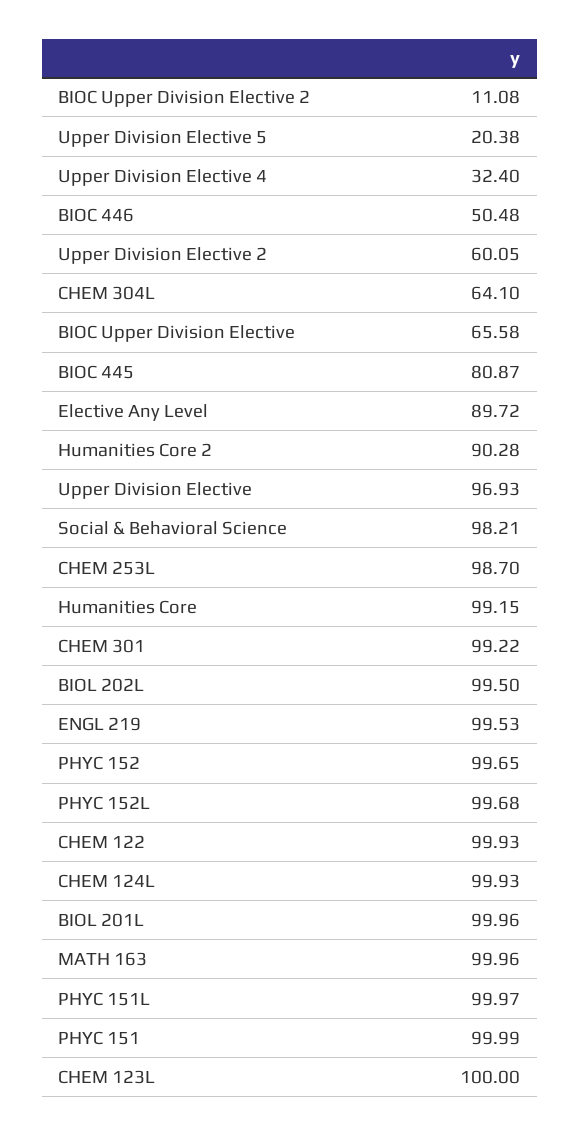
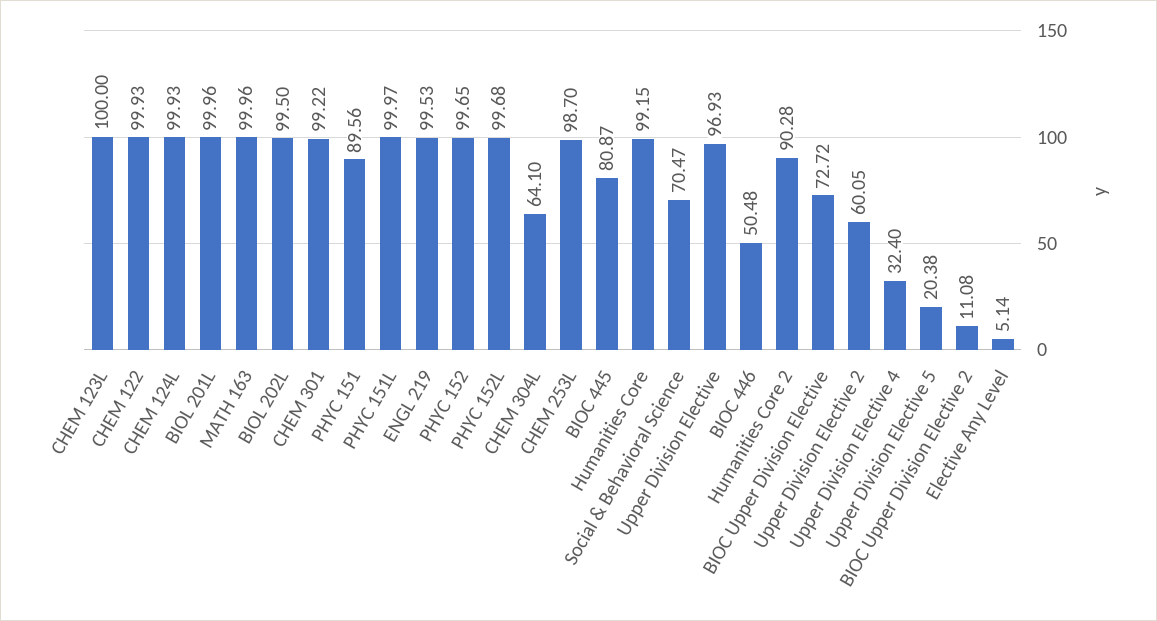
BIOC Upper Division Elective: 65.58 -> 72.72
Elective Any Level: 89.72 -> 5.14
Social & Behavioral Science: 98.21 -> 70.47
PHYC 151: 99.99 -> 89.56

